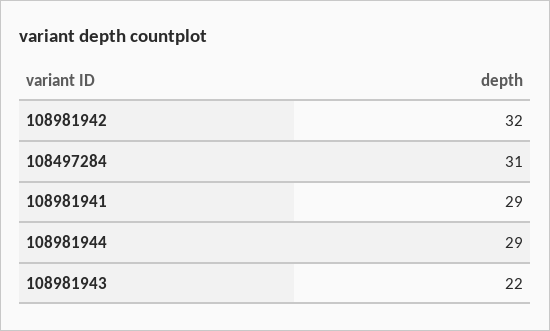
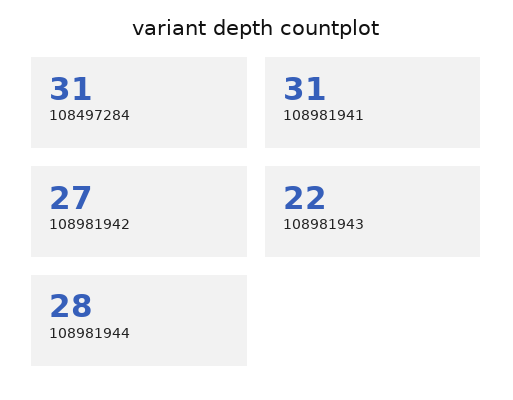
108981942: 32 -> 27
108981941: 29 -> 31
108981944: 29 -> 28

